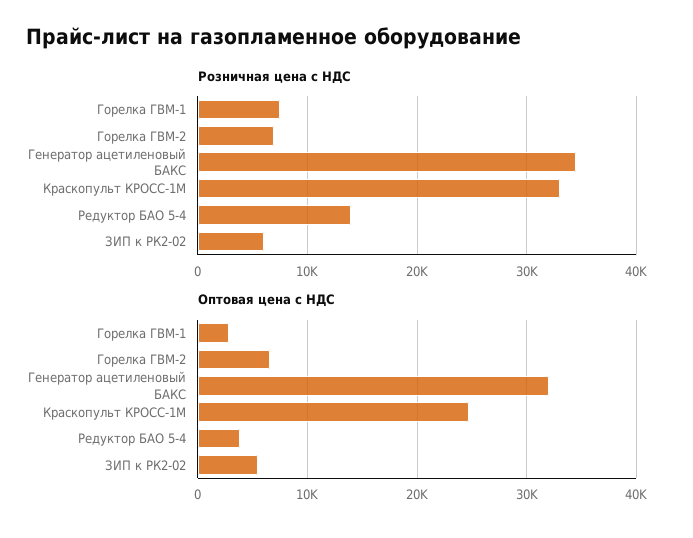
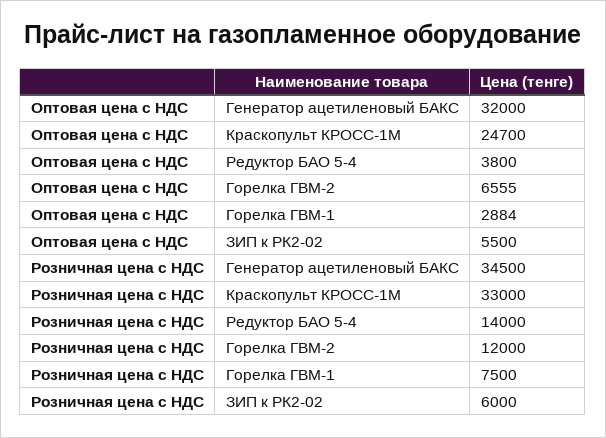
Розничная цена с НДС, Горелка ГВМ-2: 7000 -> 12000

